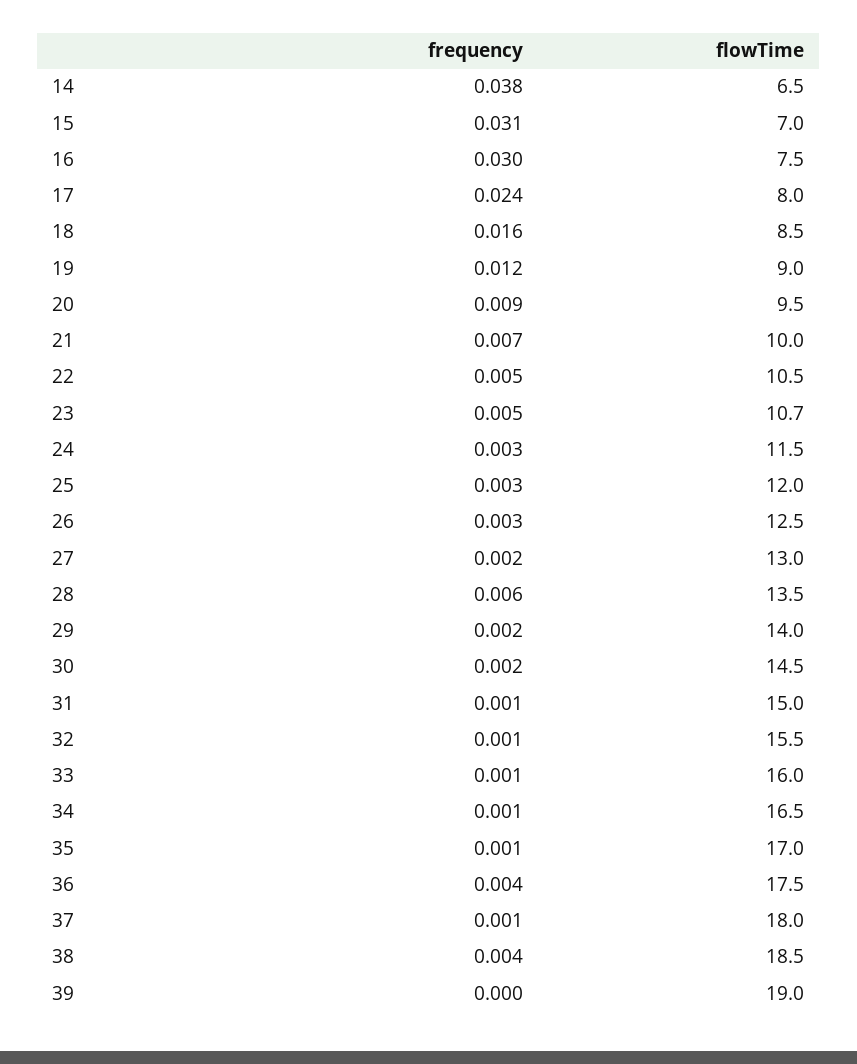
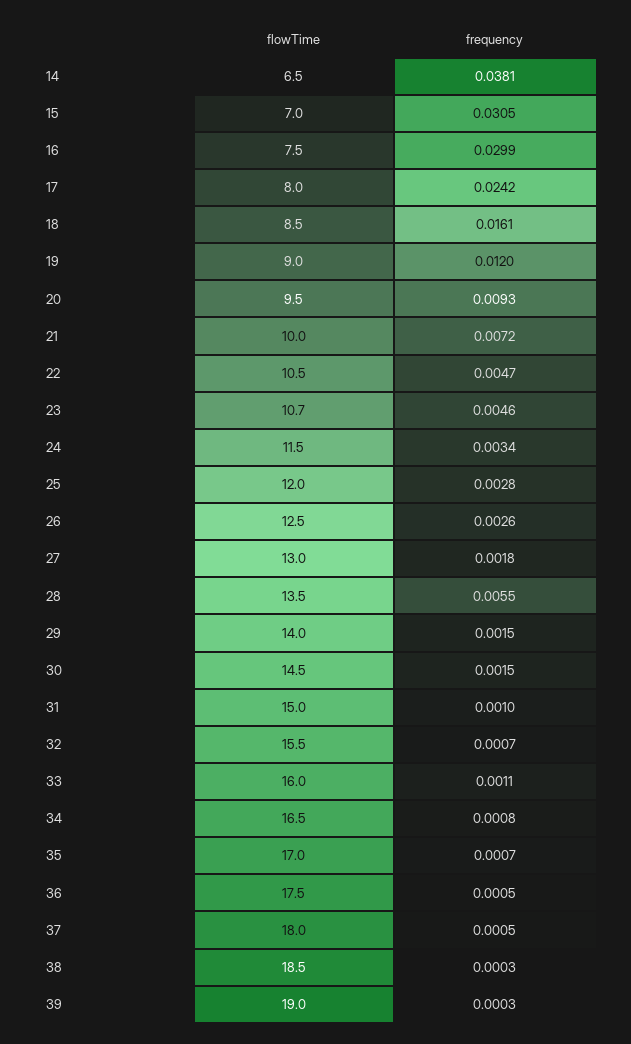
frequency, 36: 0.004 -> 0.0005
frequency, 38: 0.004 -> 0.0003

